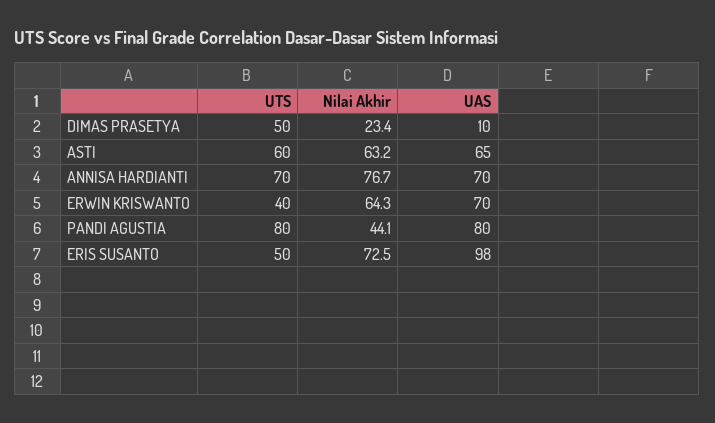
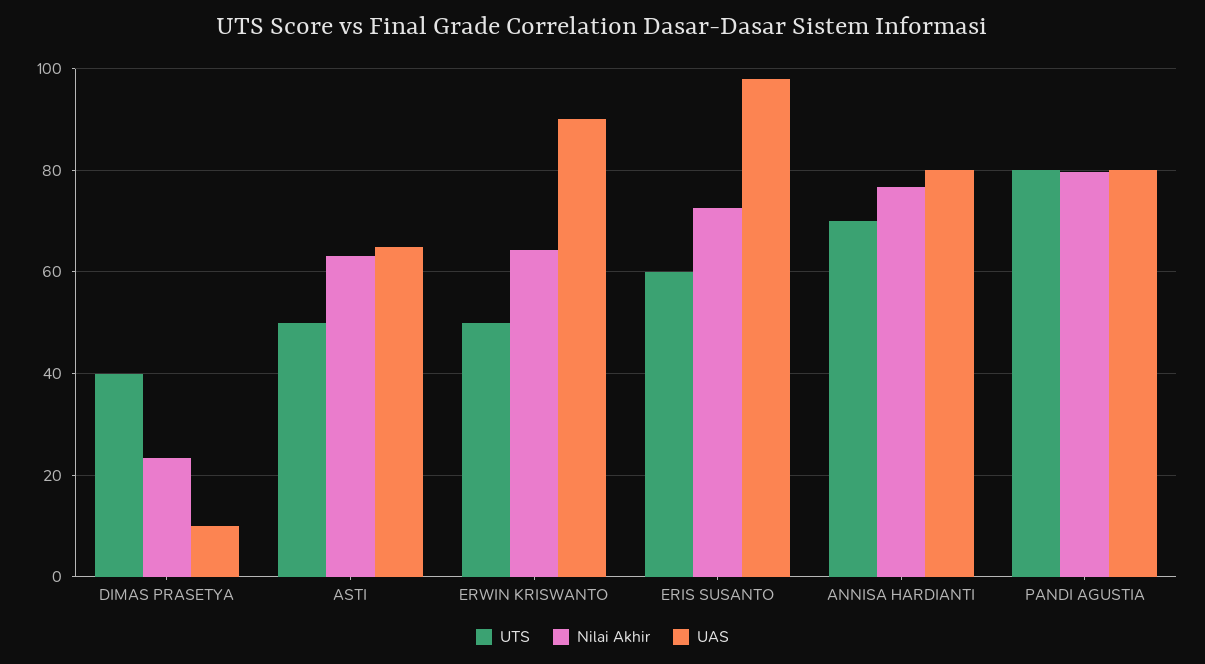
UTS, DIMAS PRASETYA: 50 -> 40
UTS, ASTI: 60 -> 50
UAS, ANNISA HARDIANTI: 70 -> 80
UTS, ERWIN KRISWANTO: 40 -> 50
UAS, ERWIN KRISWANTO: 70 -> 90
Nilai Akhir, PANDI AGUSTIA: 44.1 -> 80
UTS, ERIS SUSANTO: 50 -> 60

